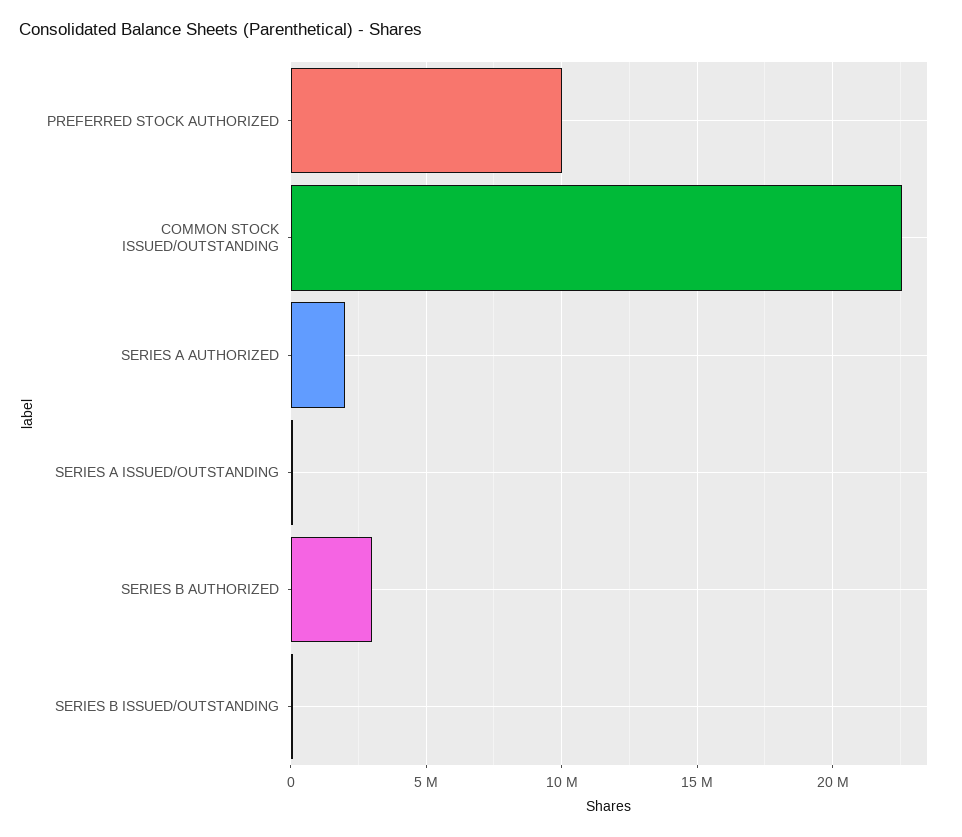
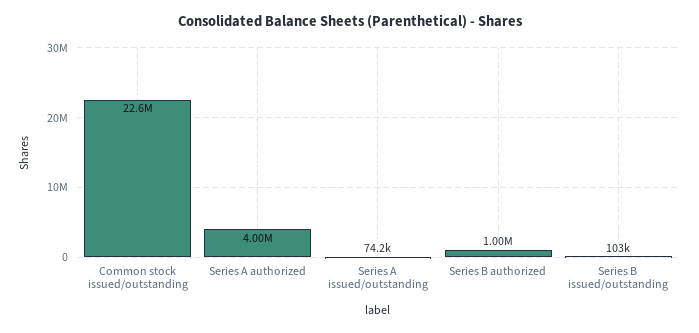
PREFERRED STOCK AUTHORIZED: 10000000 -> none
SERIES A AUTHORIZED: 2000000 -> 4000000
SERIES B AUTHORIZED: 3000000 -> 1000000

